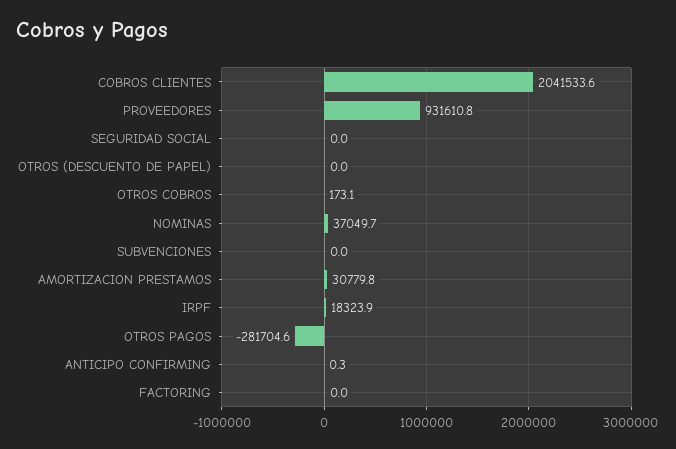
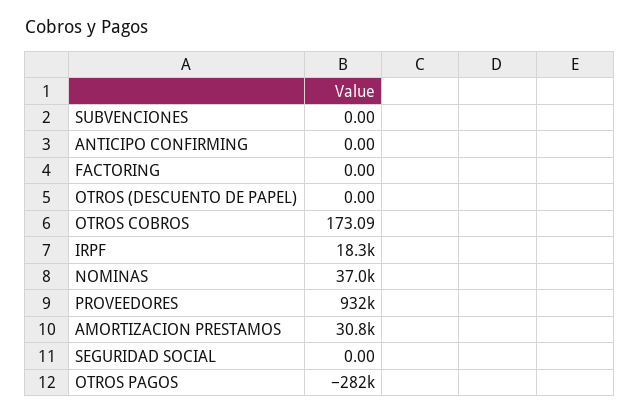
COBROS CLIENTES: 2041533.6 -> none
ANTICIPO CONFIRMING: 0.3 -> 0

